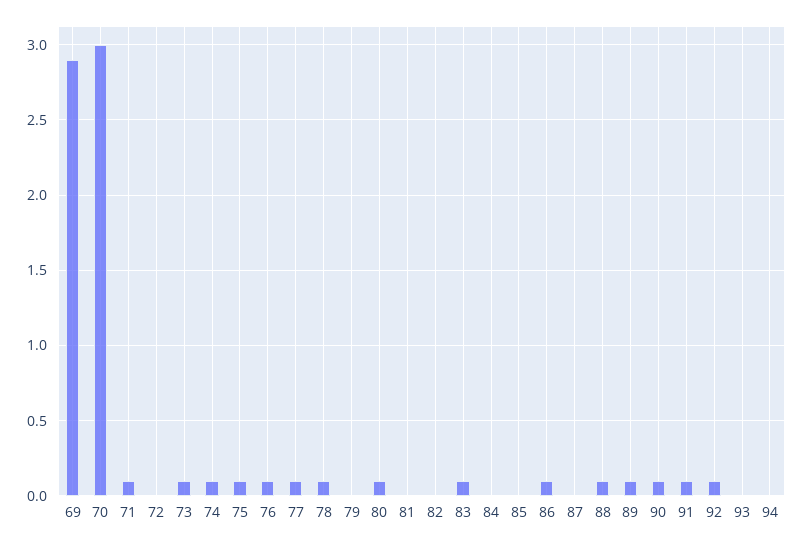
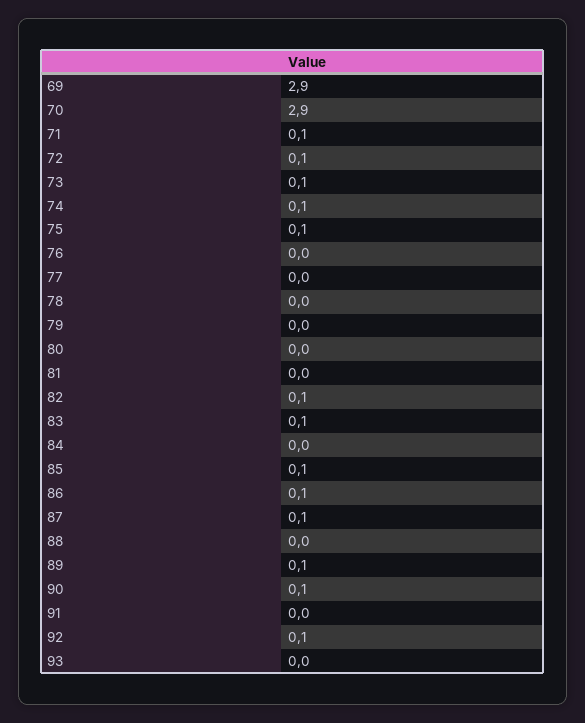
70: 3 -> 2.9
72: 0 -> 0.1
76: 0.1 -> 0
77: 0.1 -> 0
78: 0.1 -> 0
80: 0.1 -> 0
82: 0 -> 0.1
85: 0 -> 0.1
87: 0 -> 0.1
88: 0.1 -> 0
91: 0.1 -> 0
94: 0 -> none

